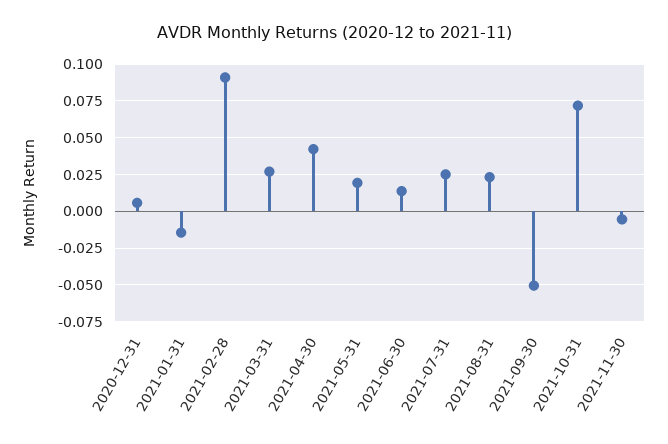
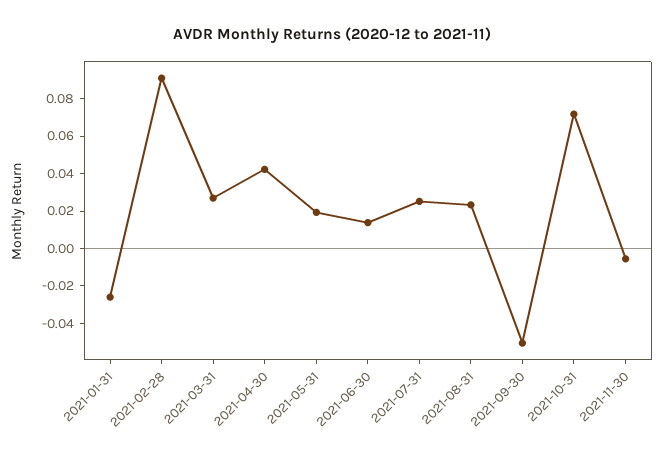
2020-12-31: 0.005 -> none
2021-01-31: -0.015 -> -0.025

